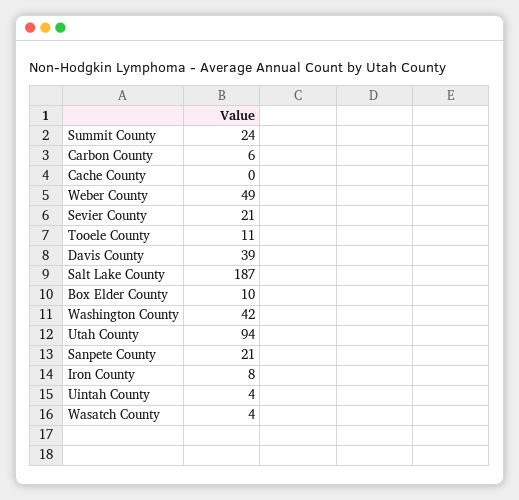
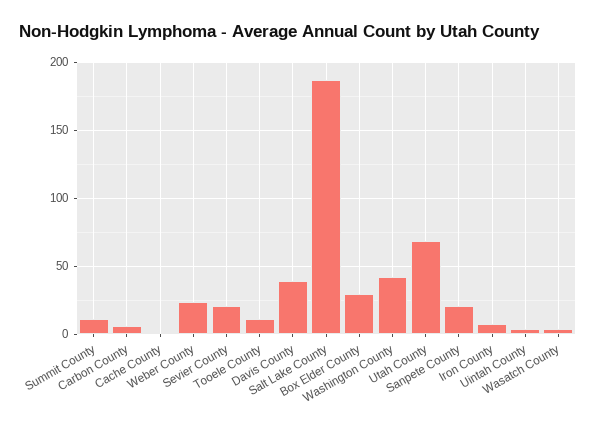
Summit County: 24 -> 10
Weber County: 49 -> 25
Box Elder County: 10 -> 30
Utah County: 94 -> 70

